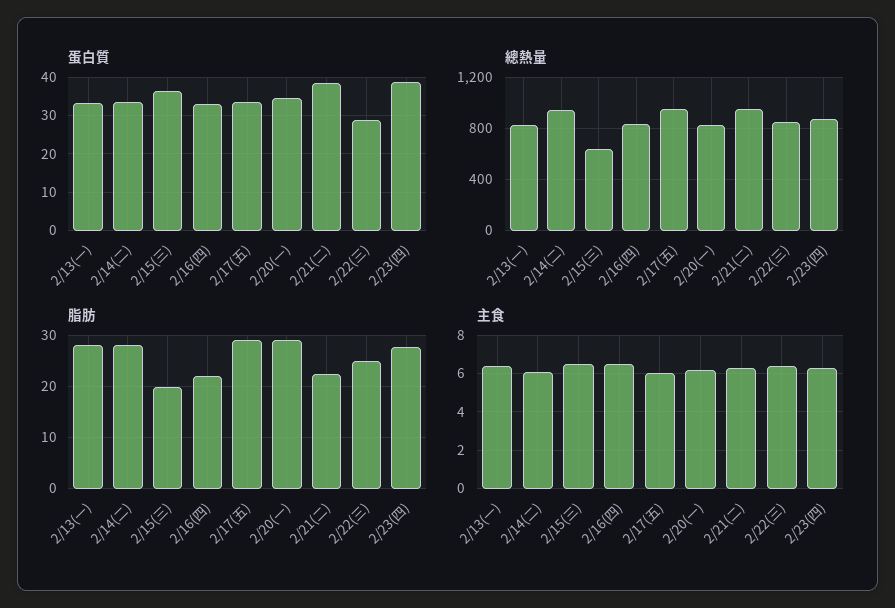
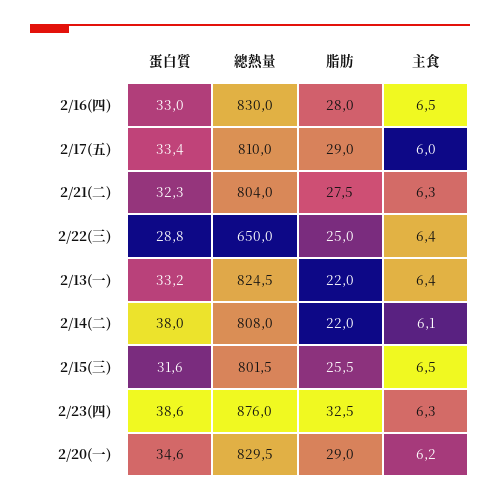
蛋白質, 2/14(二): 34 -> 38
蛋白質, 2/15(三): 36 -> 31.6
蛋白質, 2/21(二): 38 -> 32.3
總熱量, 2/14(二): 950 -> 808
總熱量, 2/15(三): 650 -> 801.5
總熱量, 2/17(五): 950 -> 810
總熱量, 2/21(二): 950 -> 804
總熱量, 2/22(三): 850 -> 650
脂肪, 2/13(一): 28 -> 22
脂肪, 2/14(二): 28 -> 22
脂肪, 2/15(三): 20 -> 25.5
脂肪, 2/16(四): 22 -> 28
脂肪, 2/21(二): 22 -> 27.5
脂肪, 2/23(四): 28 -> 32.5

